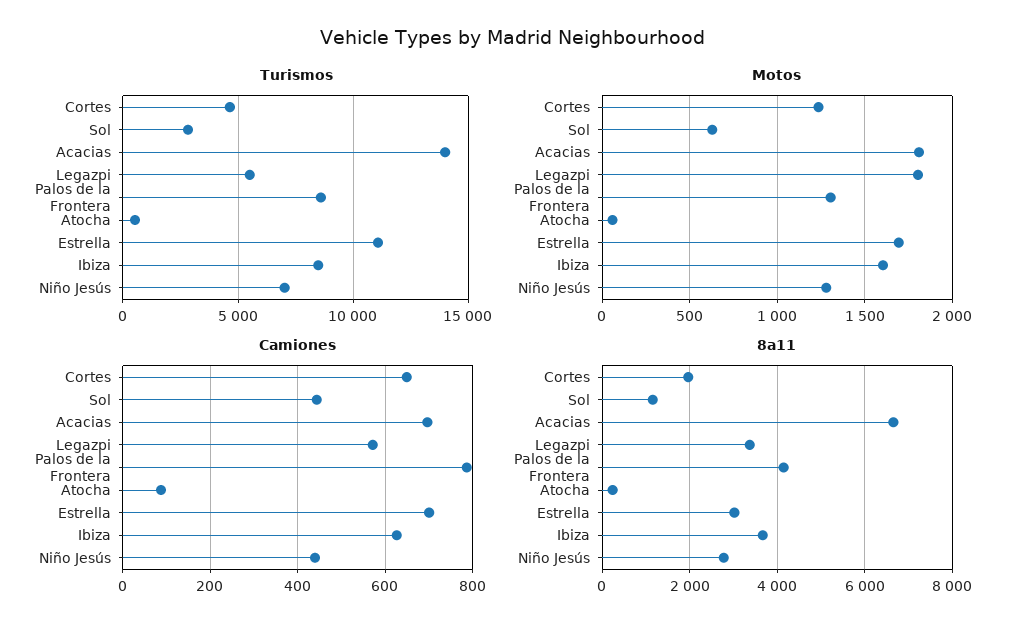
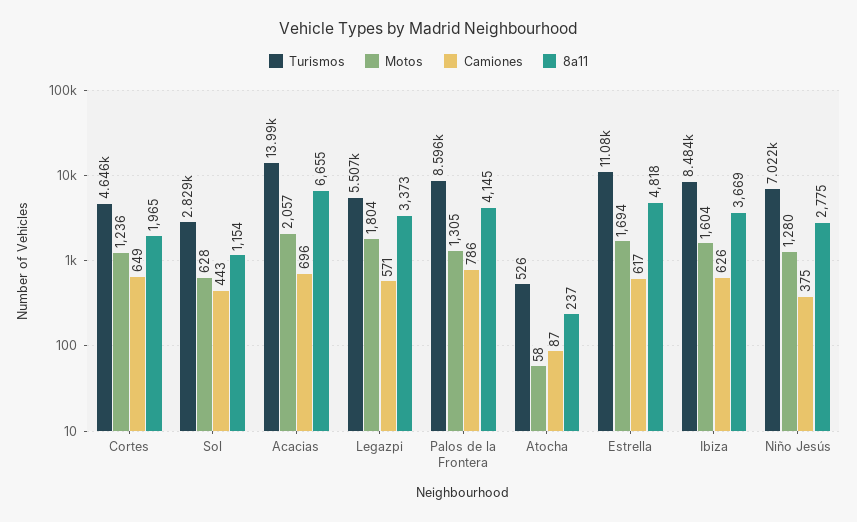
Motos, Acacias: 1800 -> 2057
Camiones, Estrella: 700 -> 617
Camiones, Niño Jesús: 440 -> 375
8a11, Estrella: 3000 -> 4818

